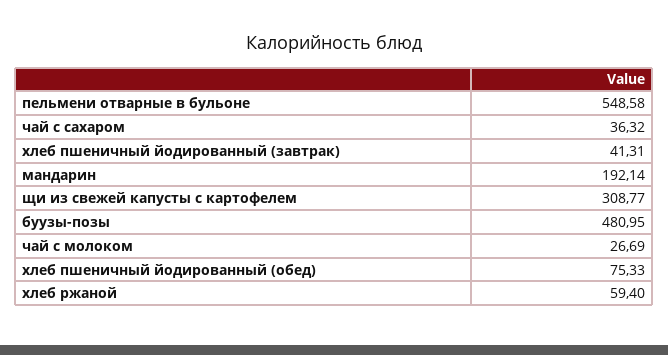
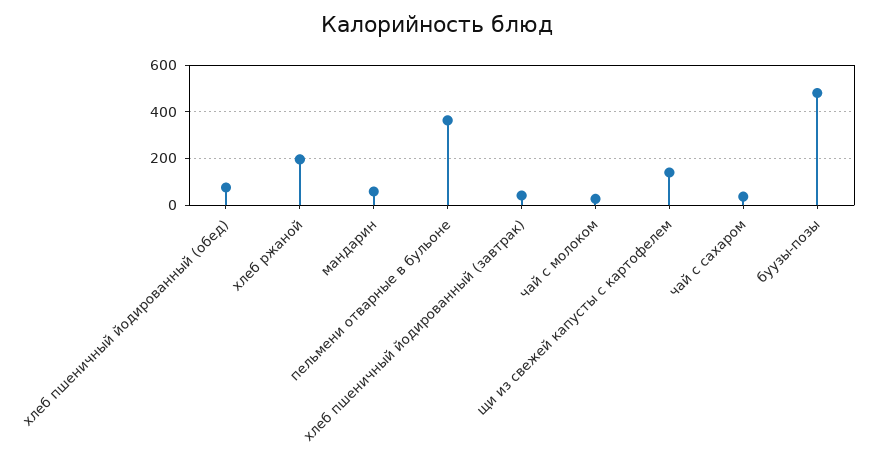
пельмени отварные в бульоне: 548.58 -> 350
мандарин: 192.14 -> 50
щи из свежей капусты с картофелем: 308.77 -> 150
хлеб ржаной: 59.4 -> 200

